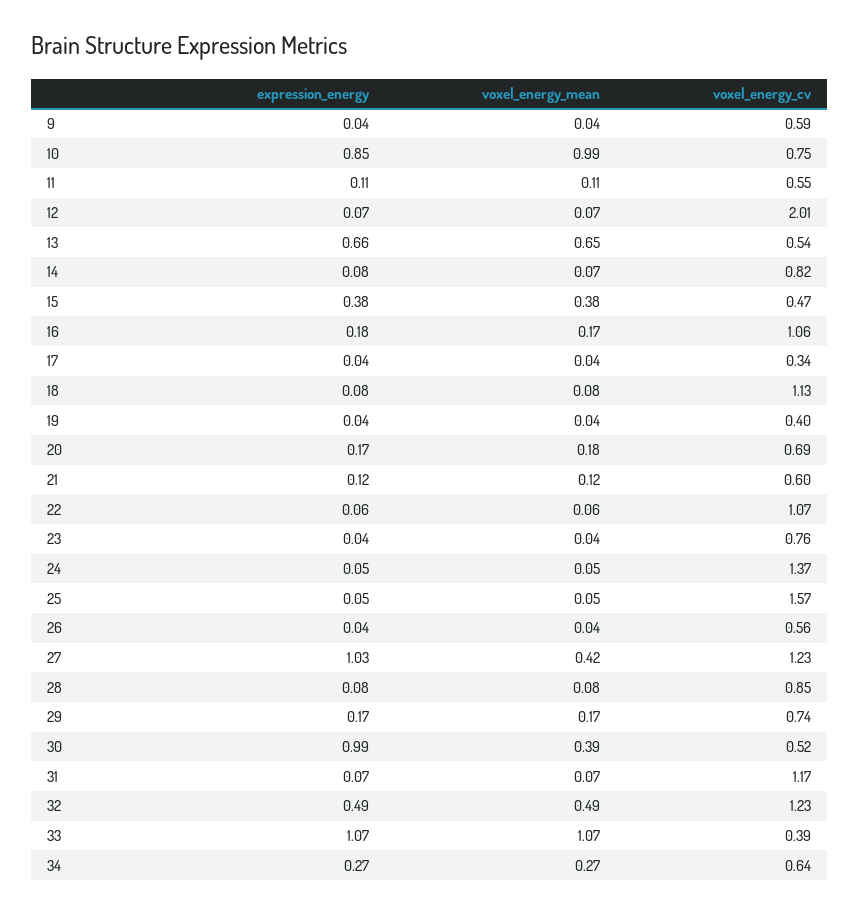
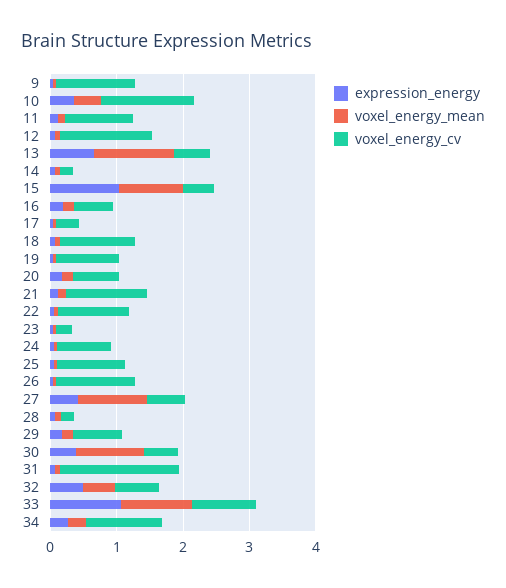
voxel_energy_cv, 9: 0.59 -> 1.2
expression_energy, 10: 0.85 -> 0.4
voxel_energy_mean, 10: 0.99 -> 0.4
voxel_energy_cv, 10: 0.75 -> 1.4
voxel_energy_cv, 11: 0.55 -> 1
voxel_energy_cv, 12: 2.01 -> 1.4
voxel_energy_mean, 13: 0.65 -> 1.2
voxel_energy_cv, 14: 0.82 -> 0.2
expression_energy, 15: 0.38 -> 1
voxel_energy_mean, 15: 0.38 -> 1
voxel_energy_cv, 16: 1.06 -> 0.6
voxel_energy_cv, 19: 0.4 -> 1
voxel_energy_cv, 21: 0.6 -> 1.2
voxel_energy_cv, 23: 0.76 -> 0.2
voxel_energy_cv, 24: 1.37 -> 0.8
voxel_energy_cv, 25: 1.57 -> 1
voxel_energy_cv, 26: 0.56 -> 1.2
expression_energy, 27: 1.03 -> 0.4
voxel_energy_mean, 27: 0.42 -> 1
voxel_energy_cv, 27: 1.23 -> 0.6
voxel_energy_cv, 28: 0.85 -> 0.2
expression_energy, 30: 0.99 -> 0.4
voxel_energy_mean, 30: 0.39 -> 1
voxel_energy_cv, 31: 1.17 -> 1.8
voxel_energy_cv, 32: 1.23 -> 0.6
voxel_energy_cv, 33: 0.39 -> 1
voxel_energy_cv, 34: 0.64 -> 1.2

